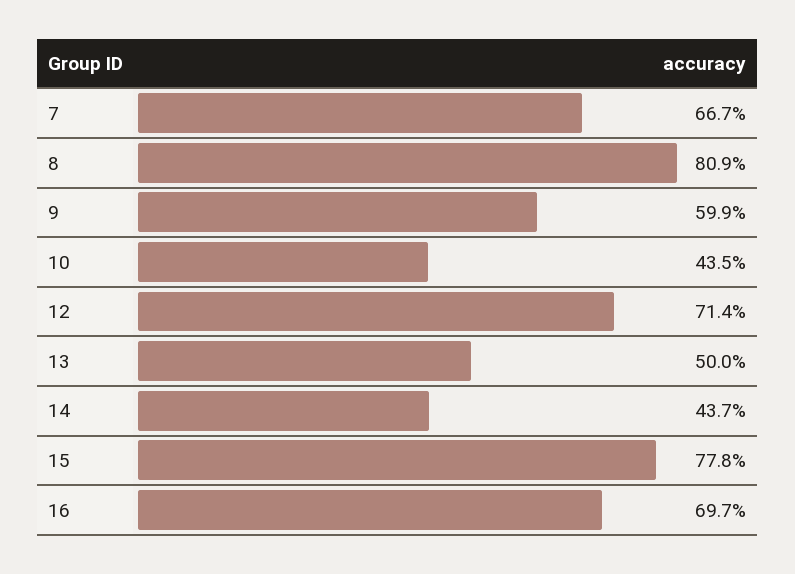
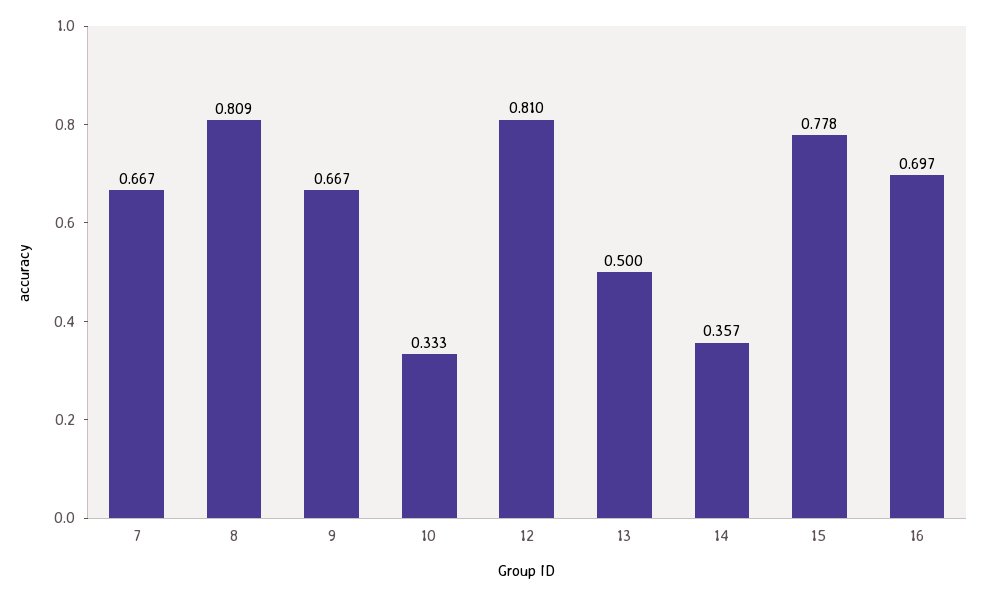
9: 0.599 -> 0.667
10: 0.435 -> 0.333
12: 0.714 -> 0.81
14: 0.437 -> 0.357

